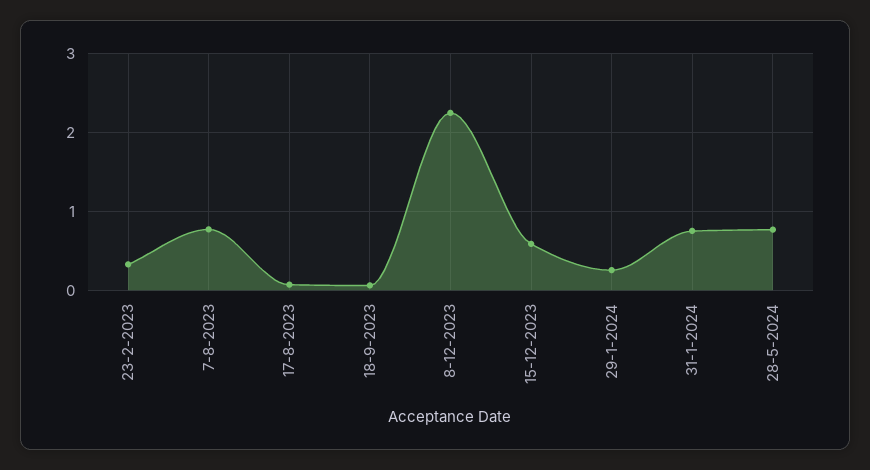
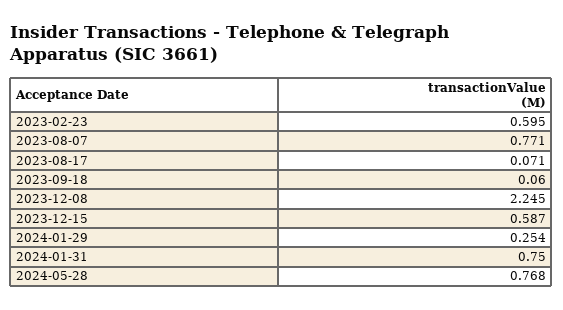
23-2-2023: 0.3 -> 0.595

